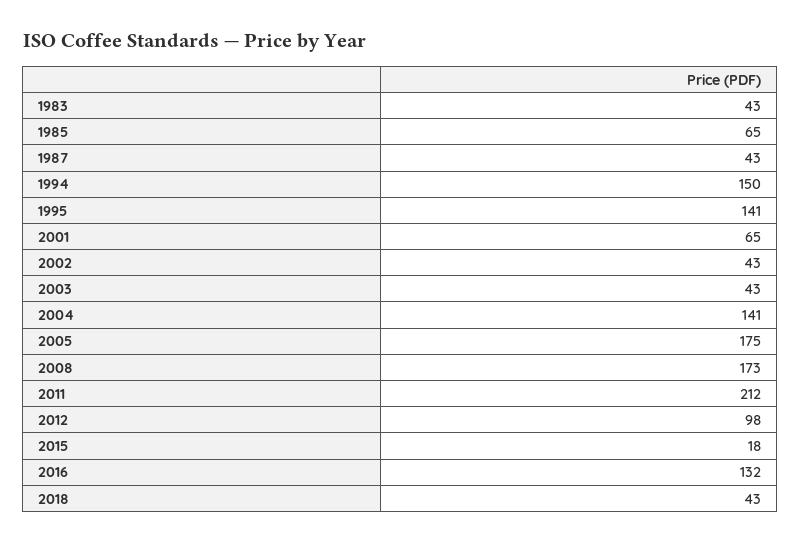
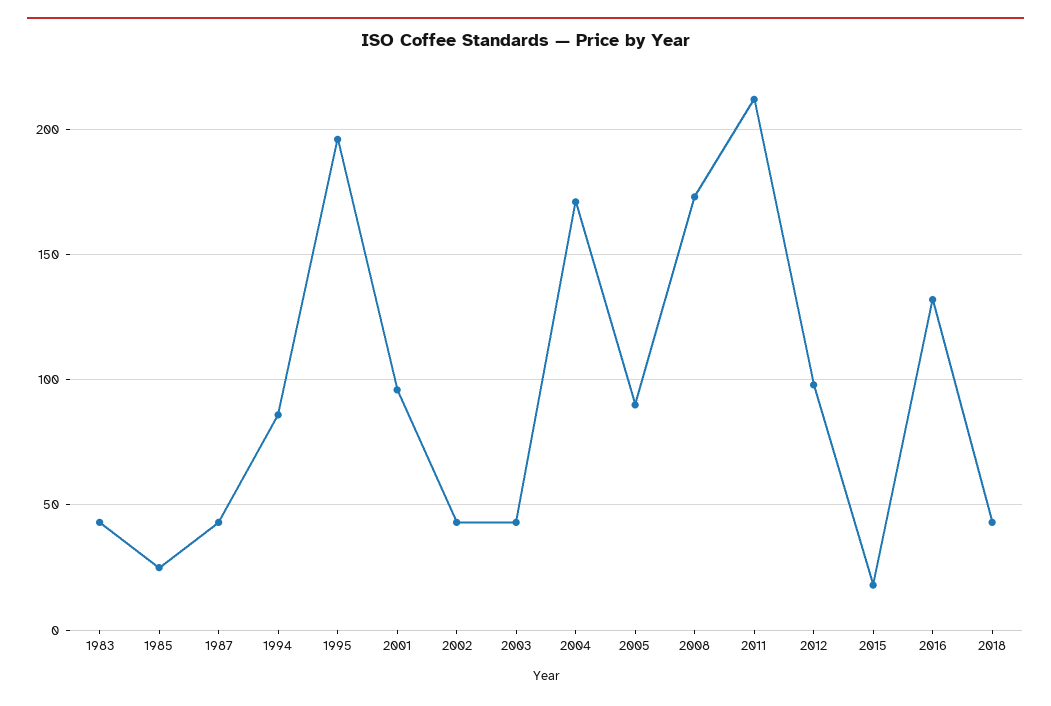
1985: 65 -> 25
1994: 150 -> 85
1995: 141 -> 195
2001: 65 -> 95
2004: 141 -> 170
2005: 175 -> 90

